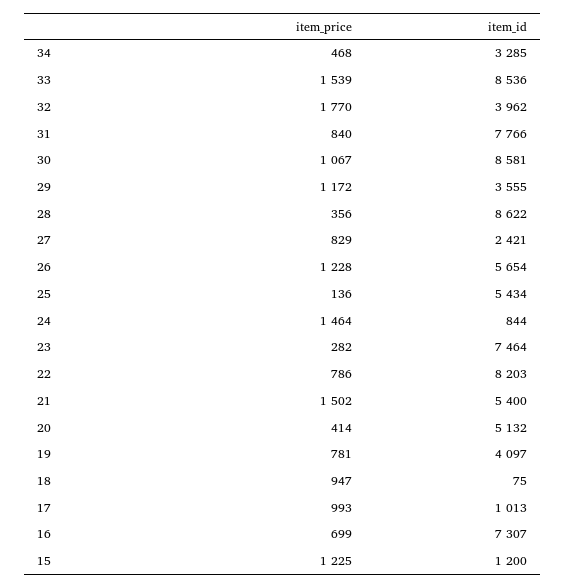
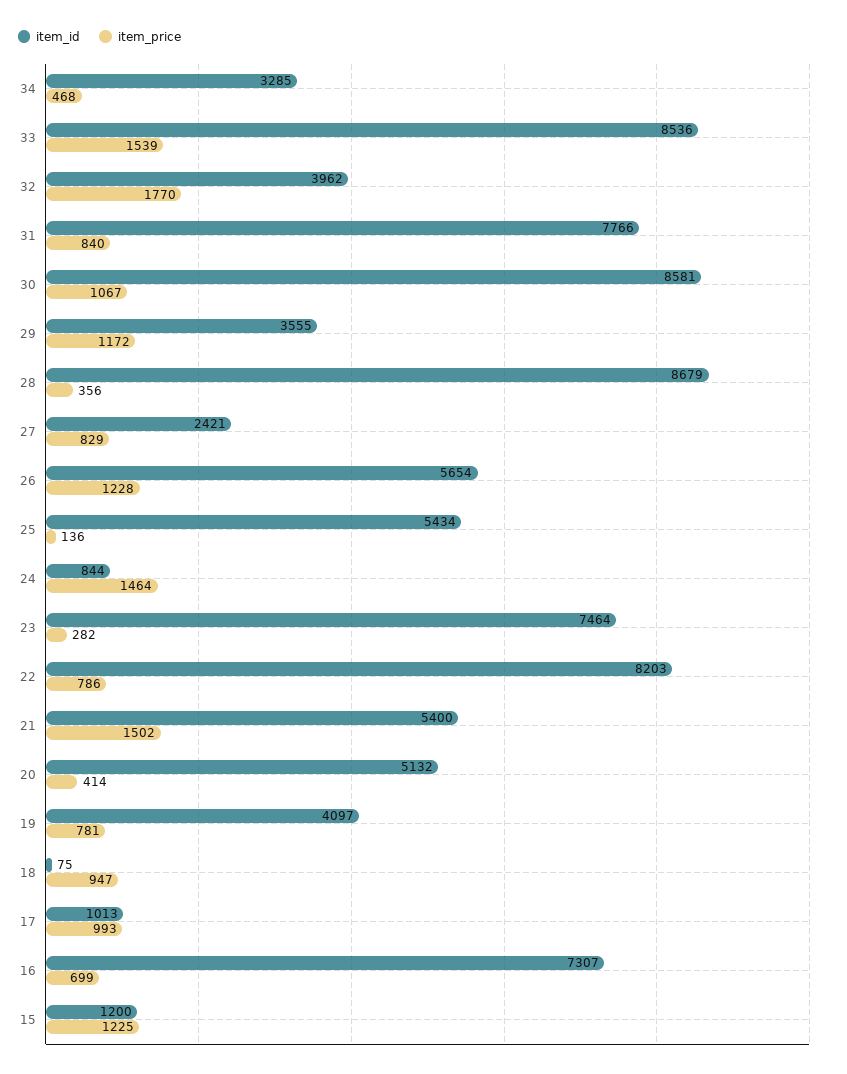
item_id, 28: 8622 -> 8679

